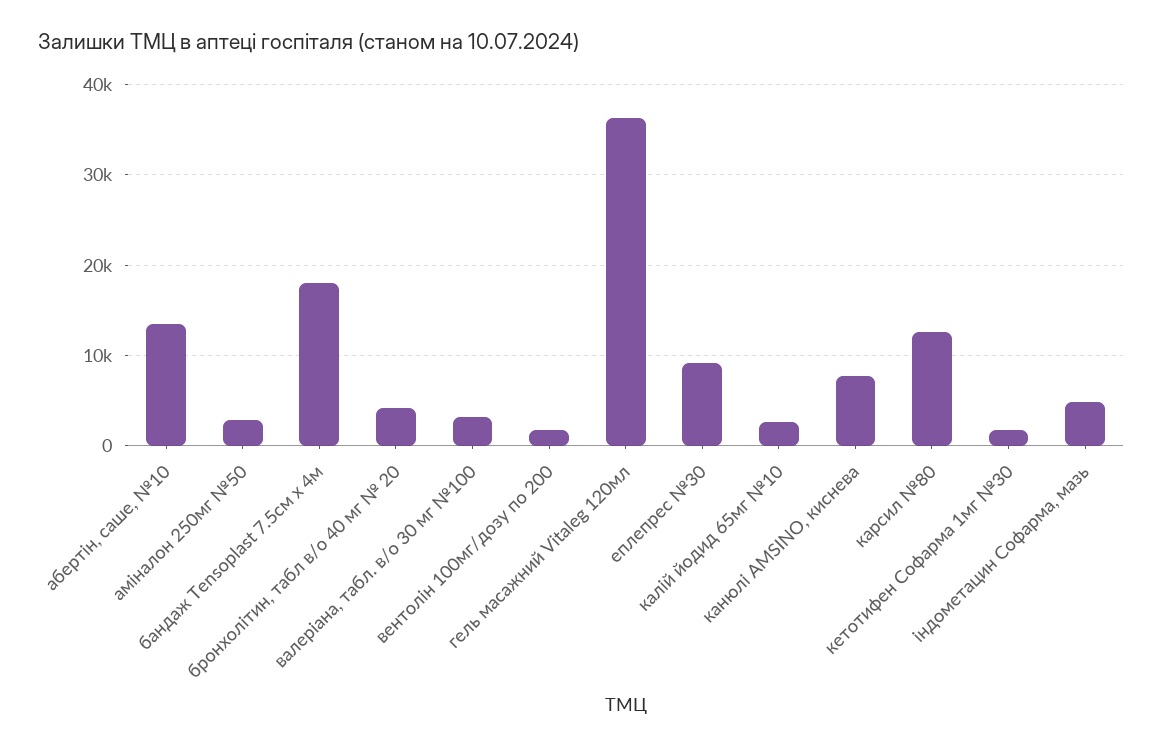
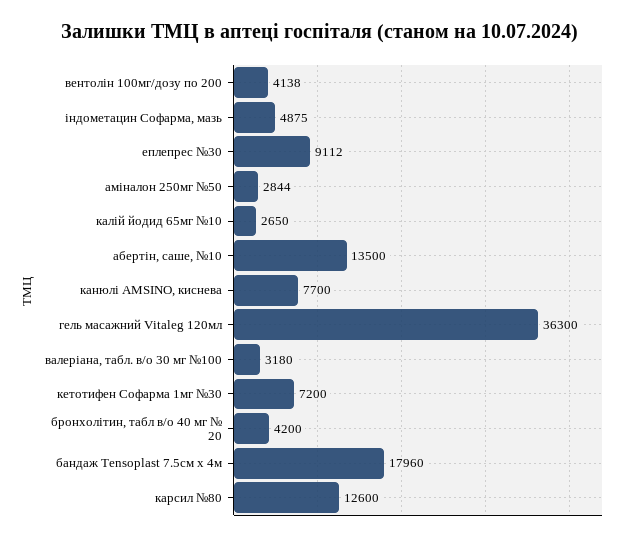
вентолін 100мг/дозу по 200: 2000 -> 4138
кетотифен Софарма 1мг №30: 2000 -> 7200

